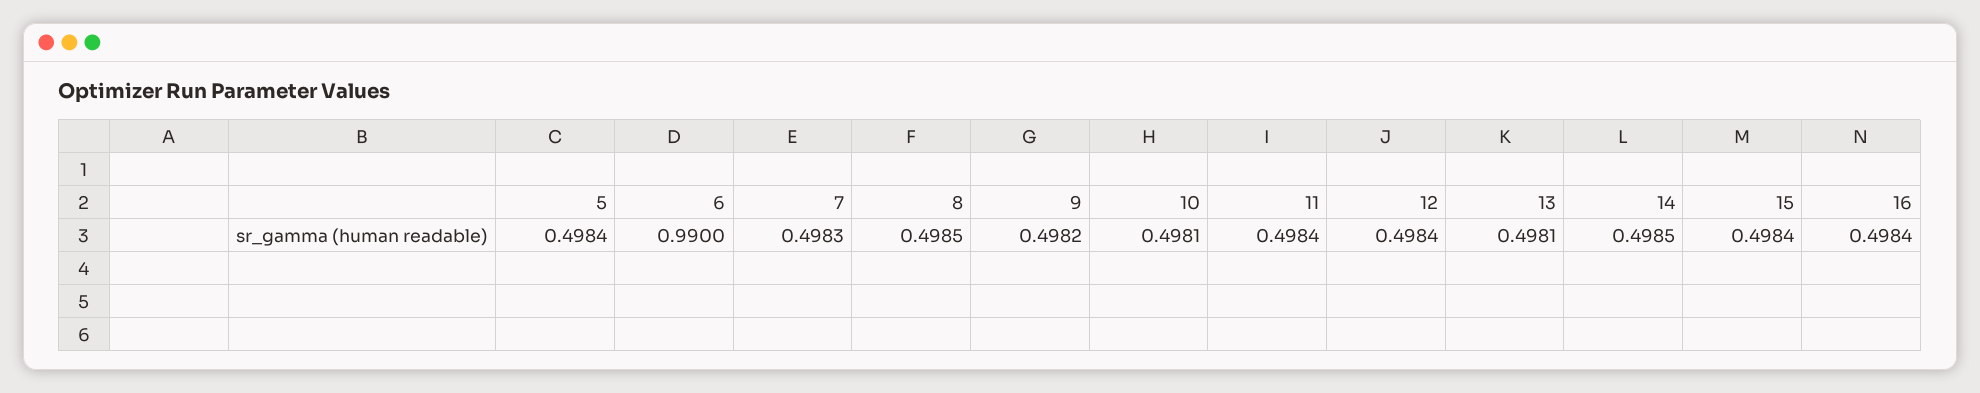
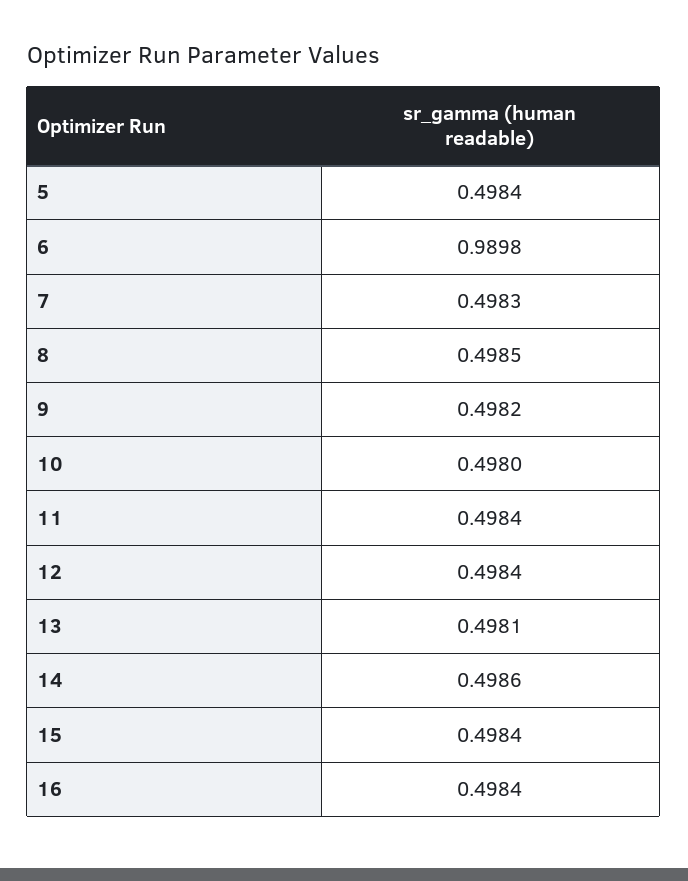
6: 0.99 -> 0.9898
10: 0.4981 -> 0.498
14: 0.4985 -> 0.4986

